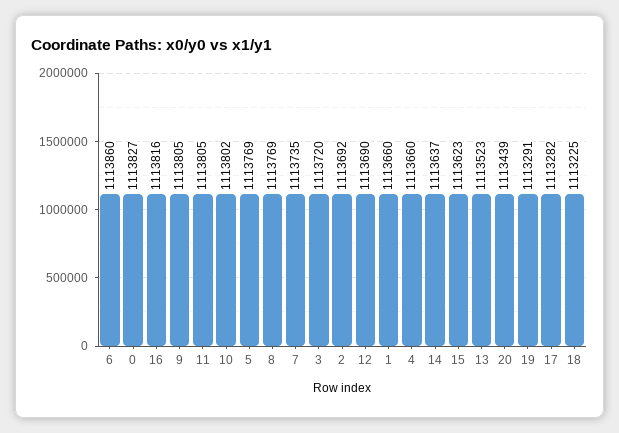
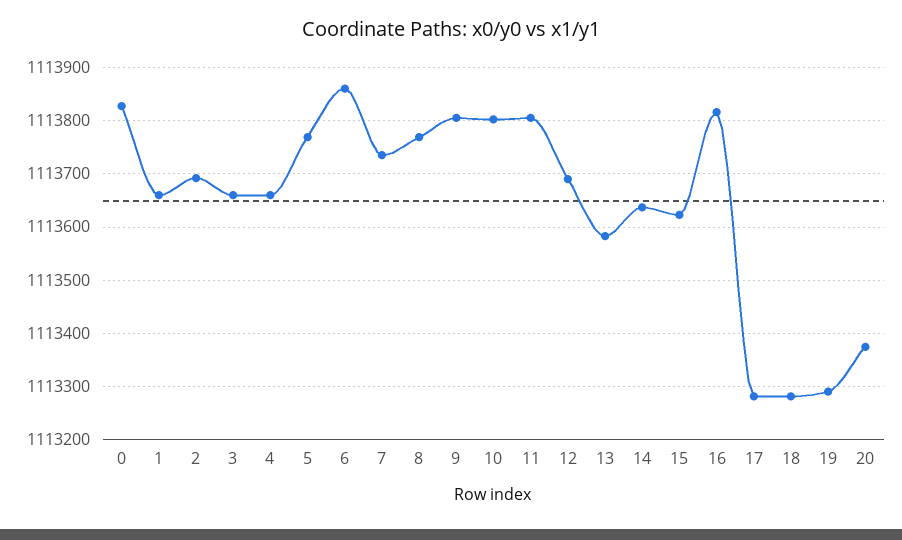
3: 1113720 -> 1113660
13: 1113523 -> 1113580
20: 1113439 -> 1113380
18: 1113225 -> 1113280

